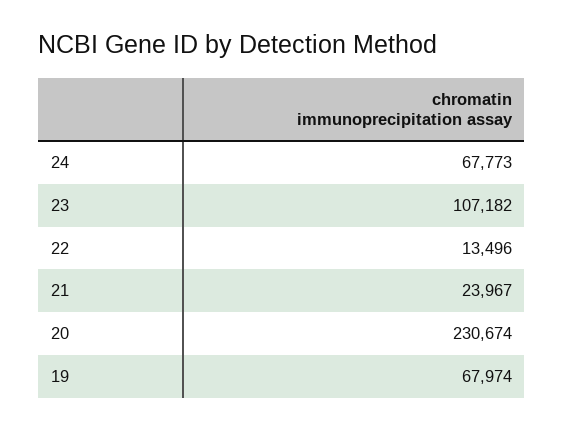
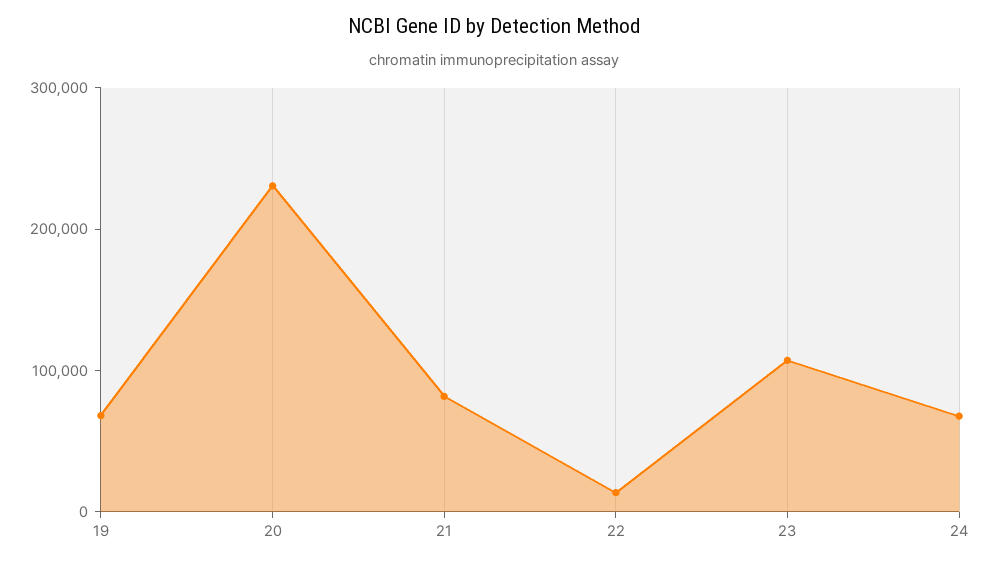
21: 23967 -> 80000

